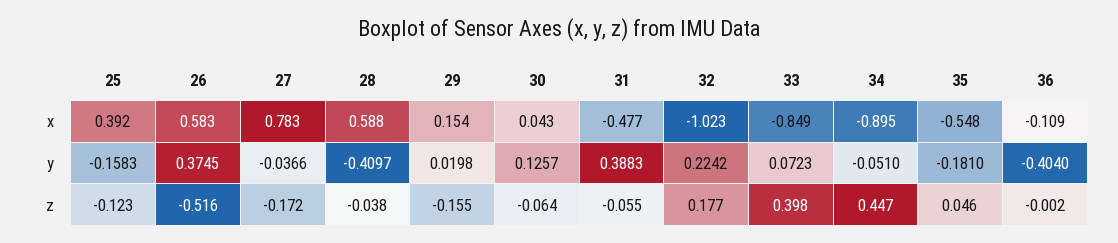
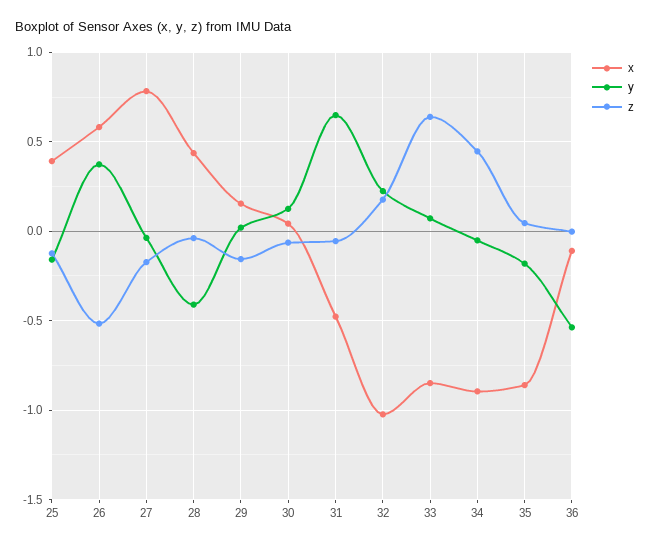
x, 28: 0.588 -> 0.45
x, 35: -0.548 -> -0.85
y, 31: 0.3883 -> 0.65
y, 36: -0.404 -> -0.55
z, 33: 0.398 -> 0.65

